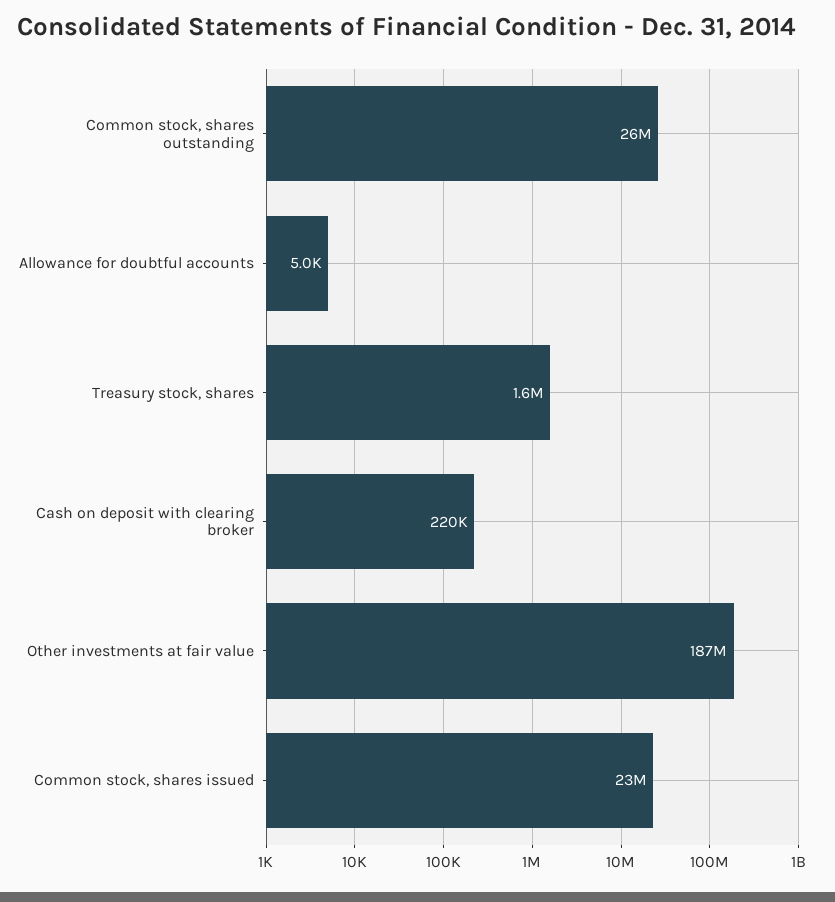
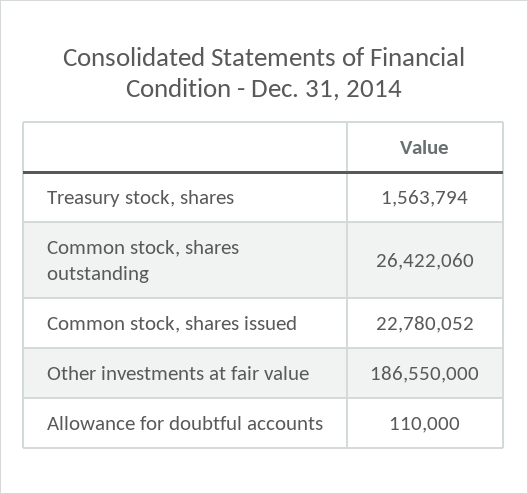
Allowance for doubtful accounts: 5000 -> 110000
Cash on deposit with clearing broker: 220000 -> none

